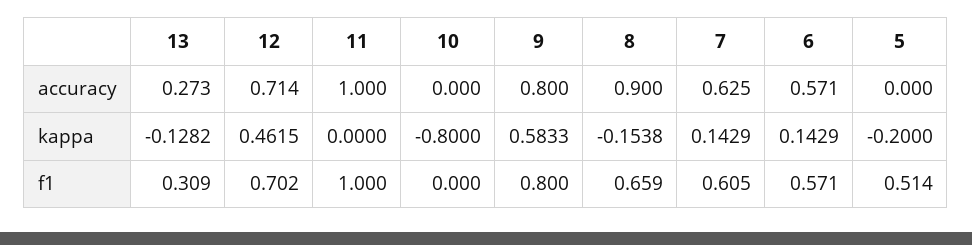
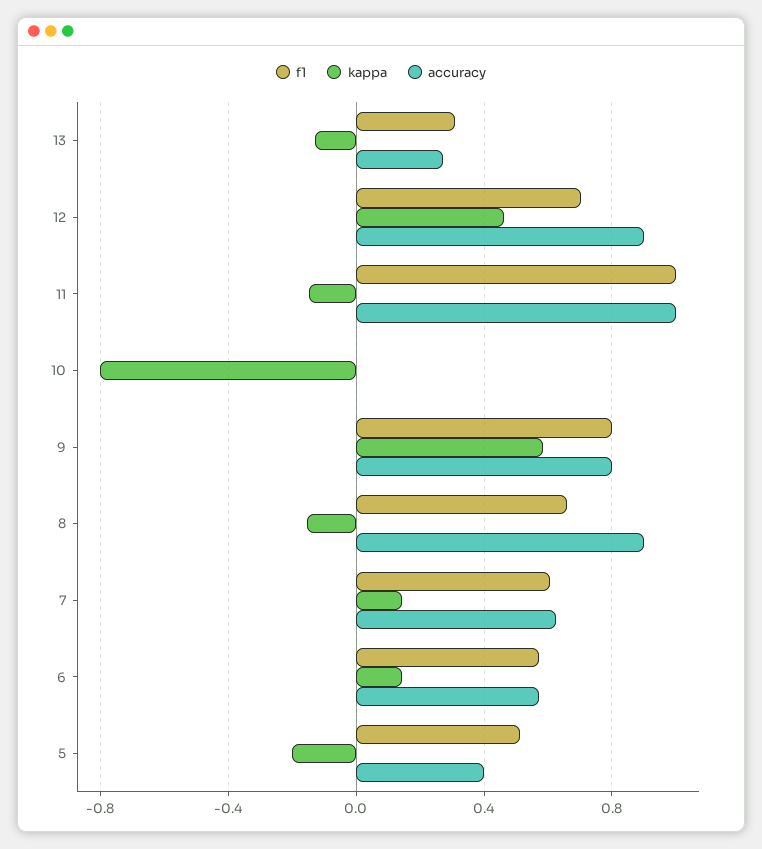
accuracy, 12: 0.714 -> 0.9
accuracy, 5: 0 -> 0.4
kappa, 11: 0 -> -0.15

